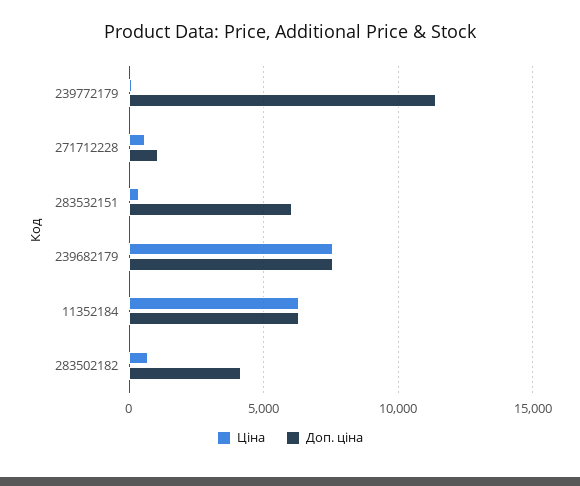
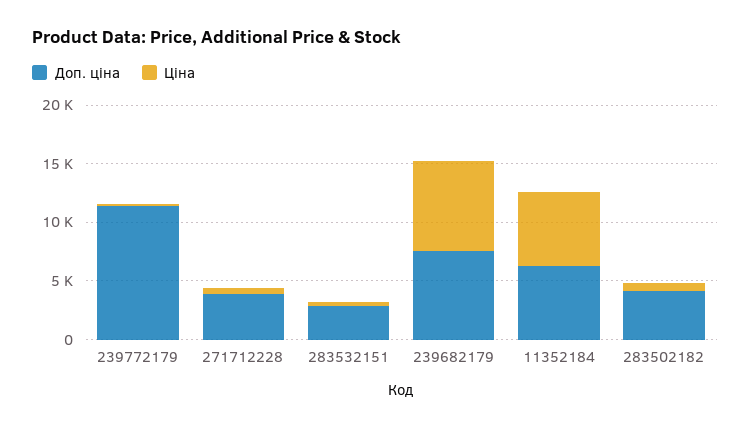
Доп. ціна, 271712228: 1000 -> 4000
Доп. ціна, 283532151: 6000 -> 3000

